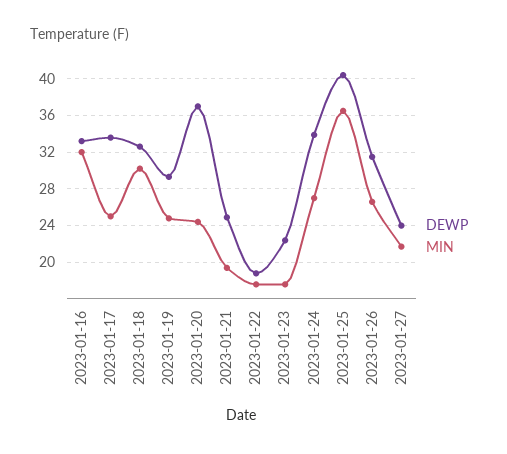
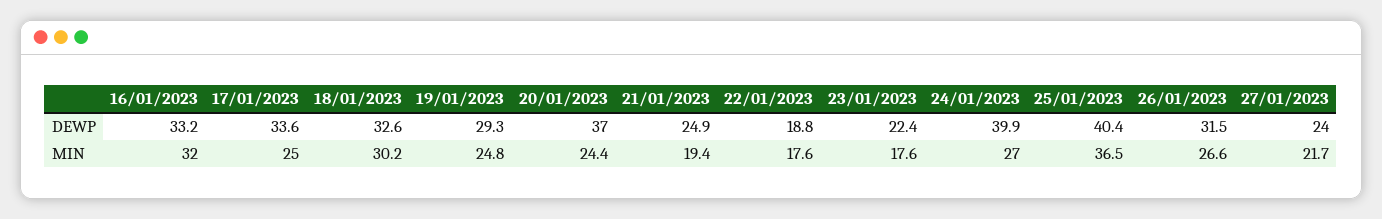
DEWP, 2023-01-24: 34 -> 39.9

